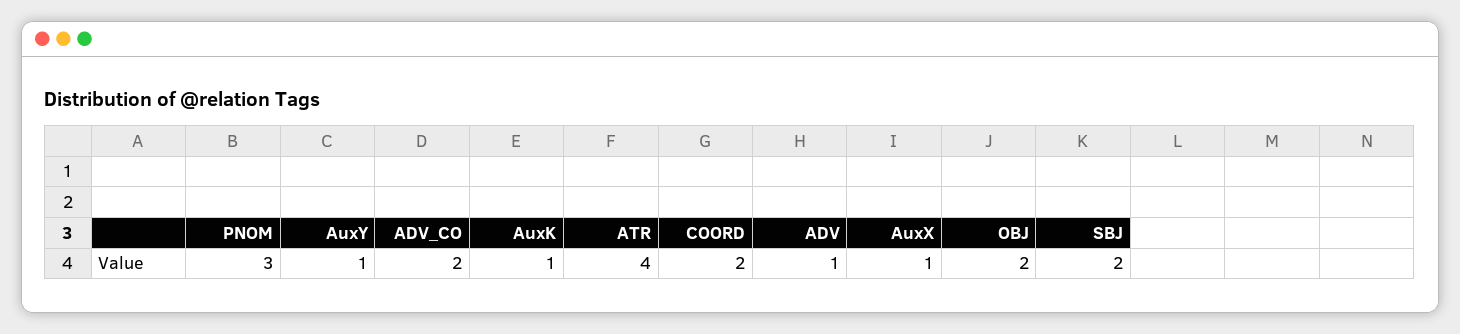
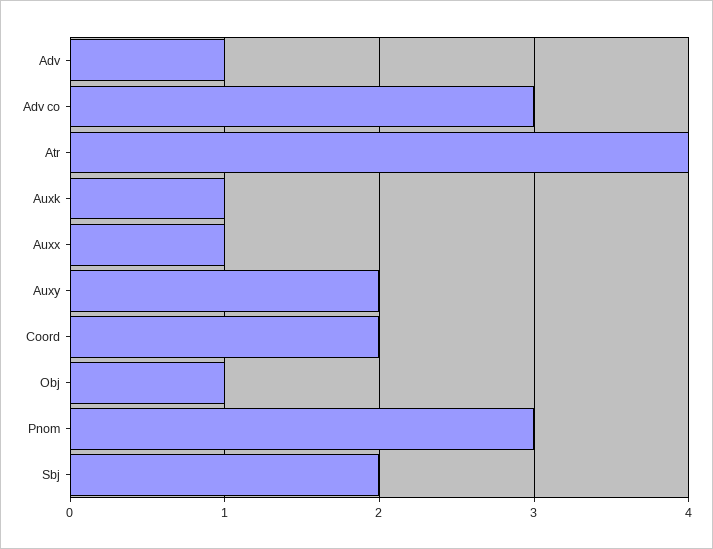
AuxY: 1 -> 2
ADV_CO: 2 -> 3
OBJ: 2 -> 1

